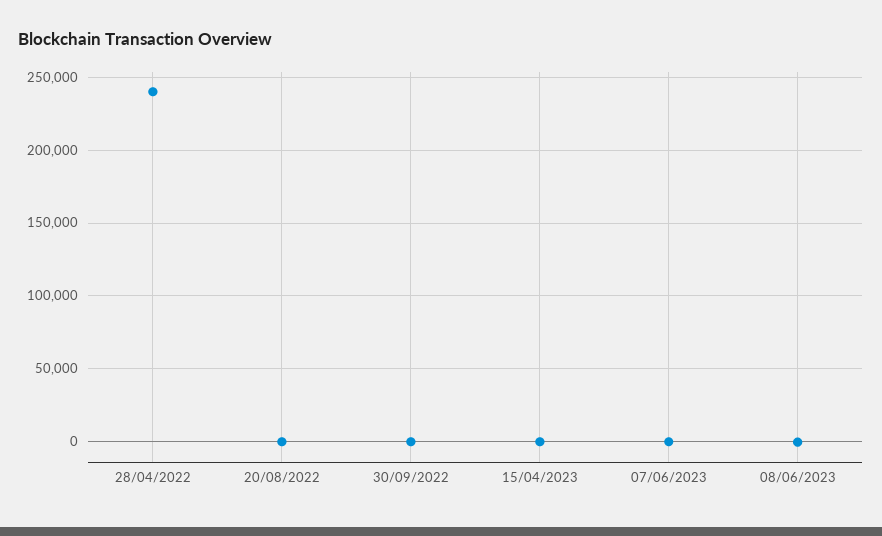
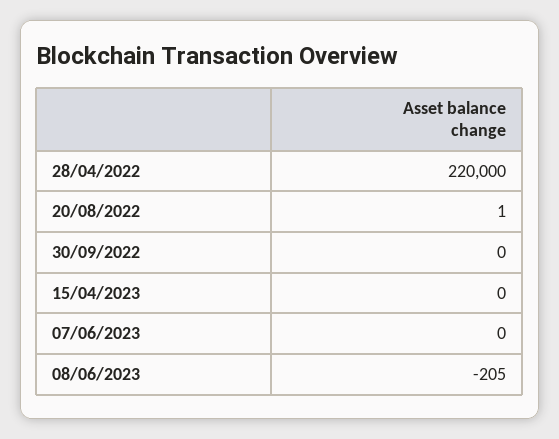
28/04/2022: 240000 -> 220000

